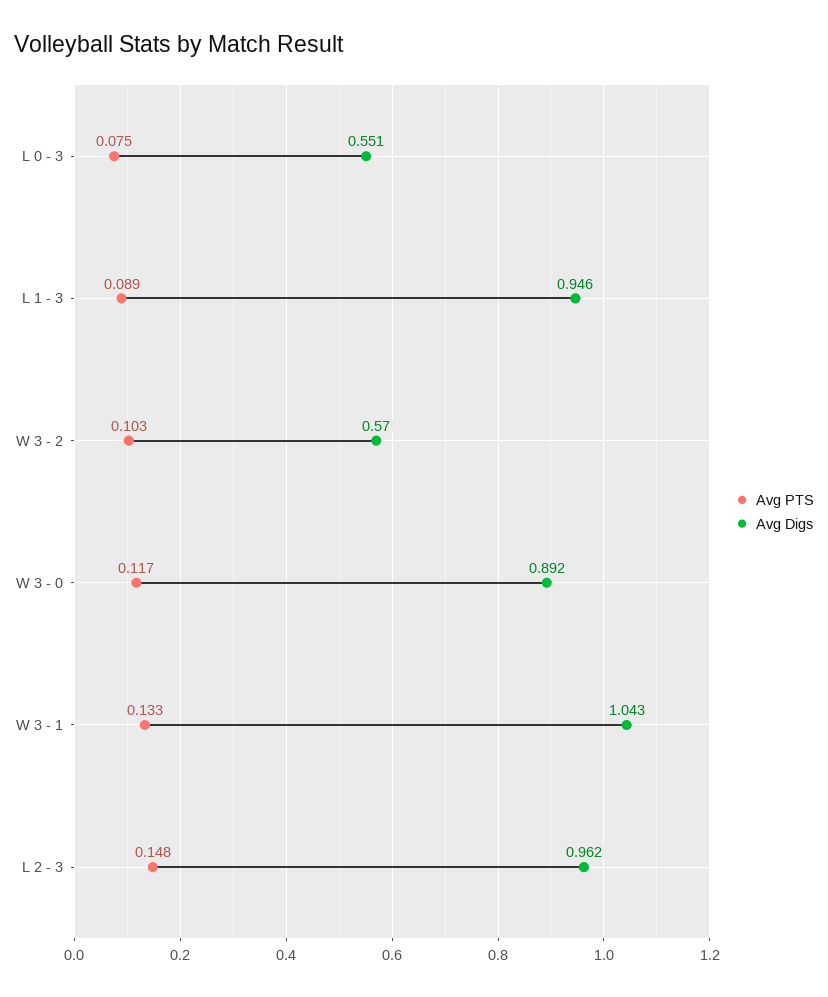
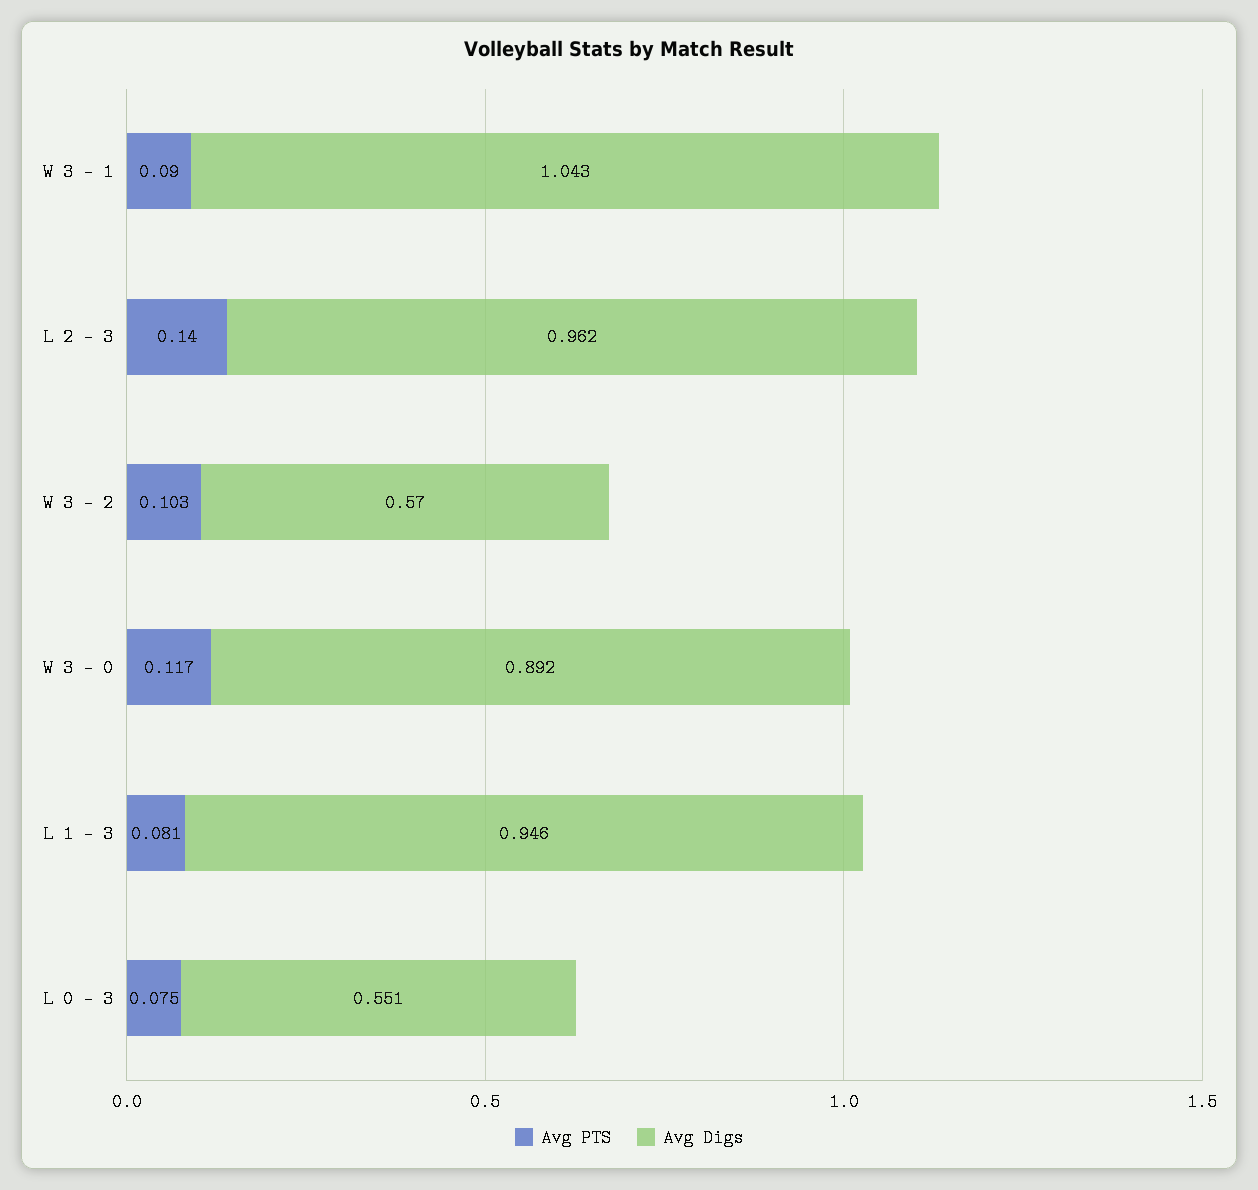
Avg PTS, L 1 - 3: 0.089 -> 0.081
Avg PTS, W 3 - 1: 0.133 -> 0.09
Avg PTS, L 2 - 3: 0.148 -> 0.14

